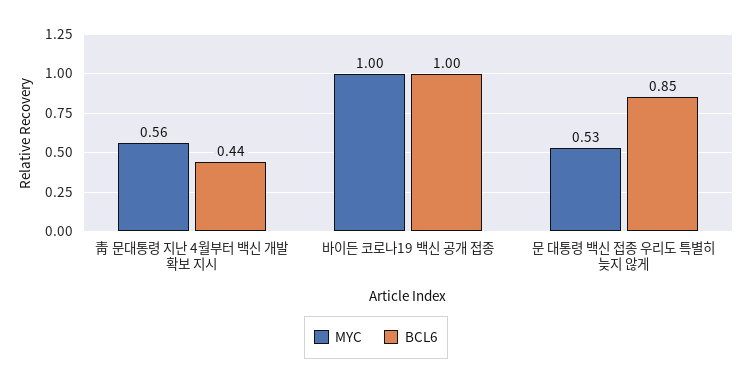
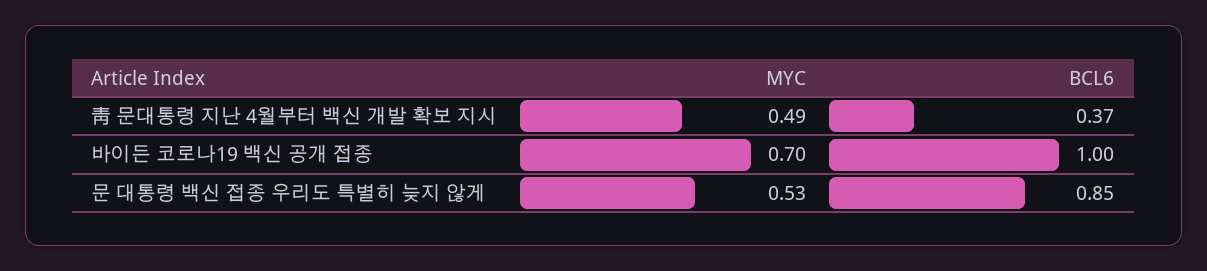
MYC, 靑 문대통령 지난 4월부터 백신 개발 확보 지시: 0.56 -> 0.49
BCL6, 靑 문대통령 지난 4월부터 백신 개발 확보 지시: 0.44 -> 0.37
MYC, 바이든 코로나19 백신 공개 접종: 1 -> 0.7

